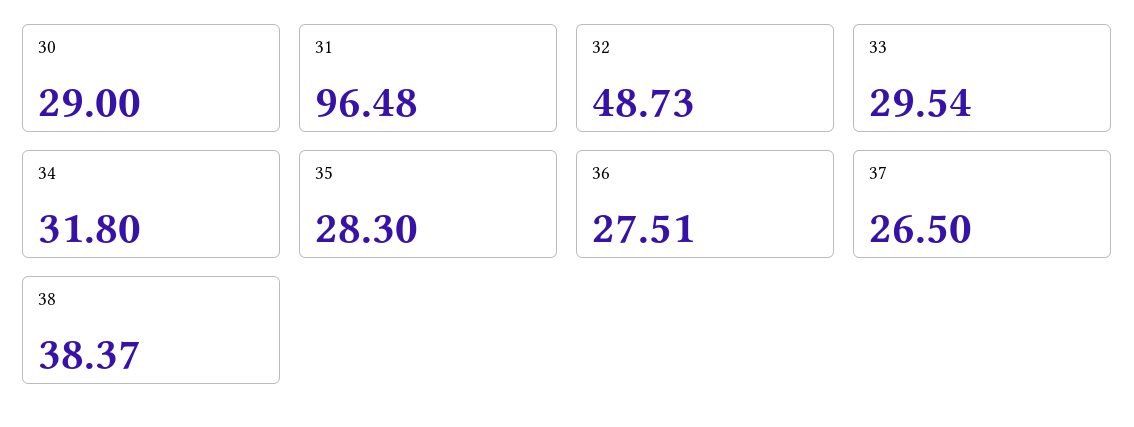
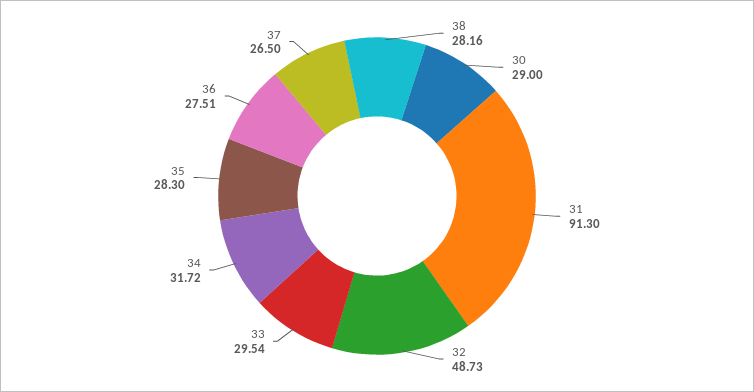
31: 96.48 -> 91.3
34: 31.8 -> 31.72
38: 38.37 -> 28.16

